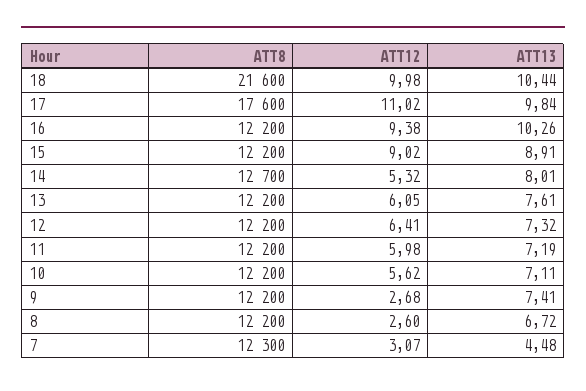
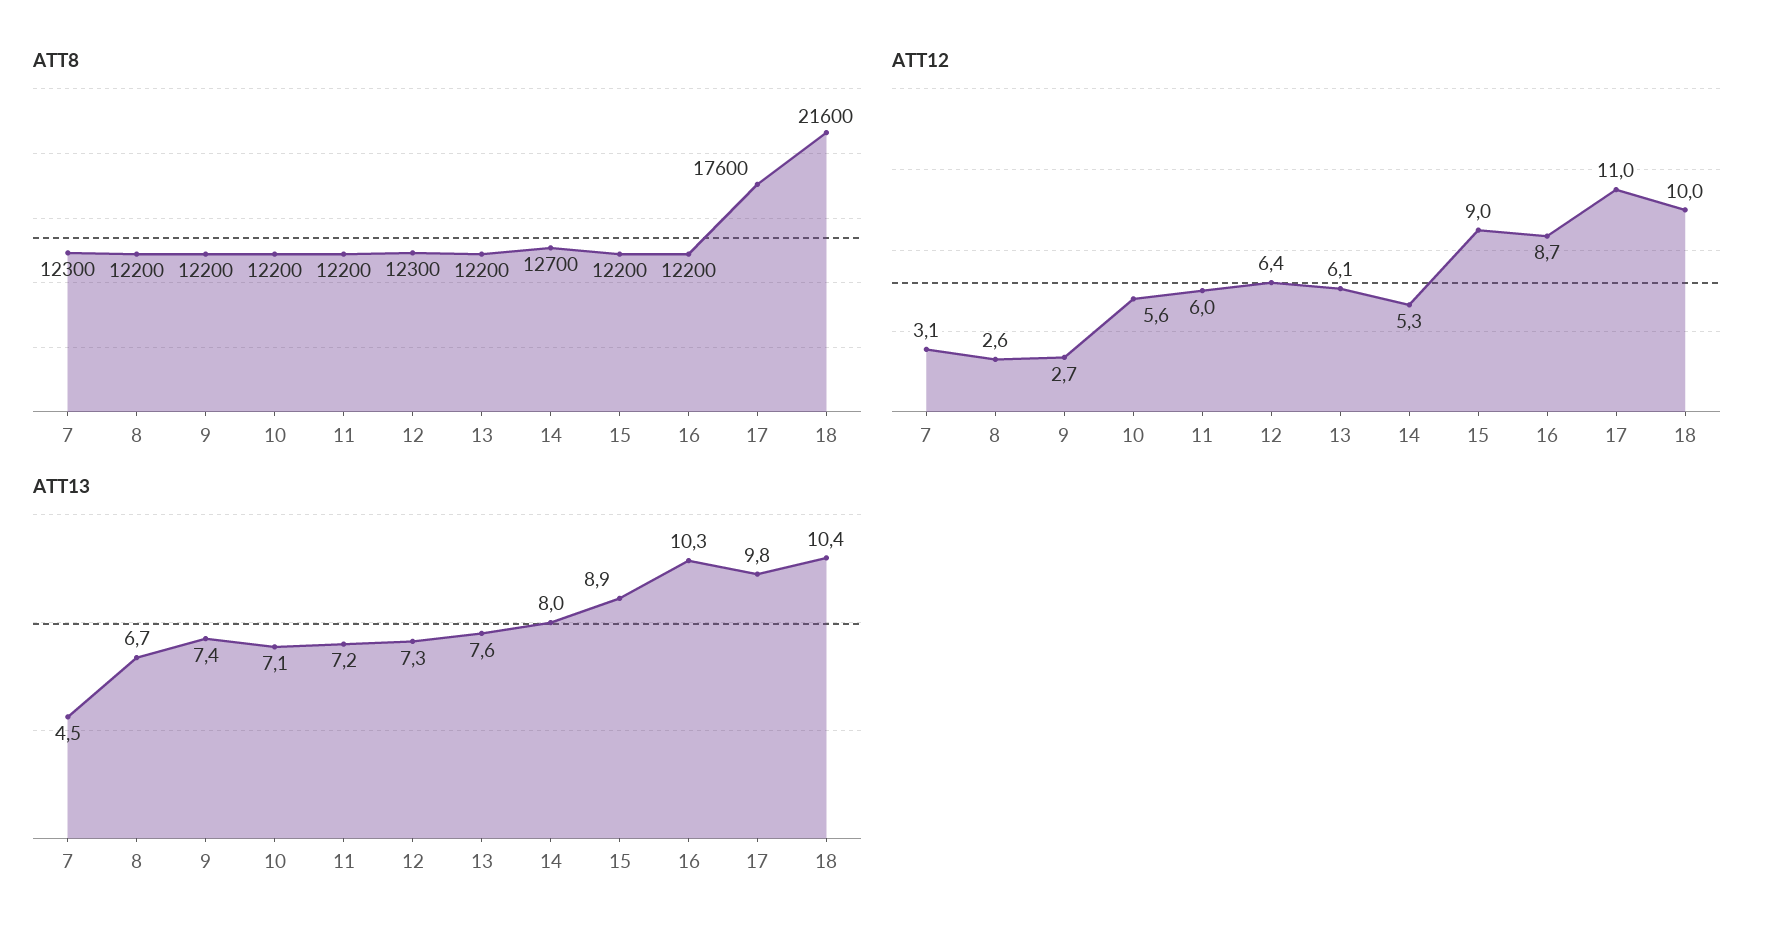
ATT12, 16: 9.38 -> 8.7
ATT8, 12: 12200 -> 12300

